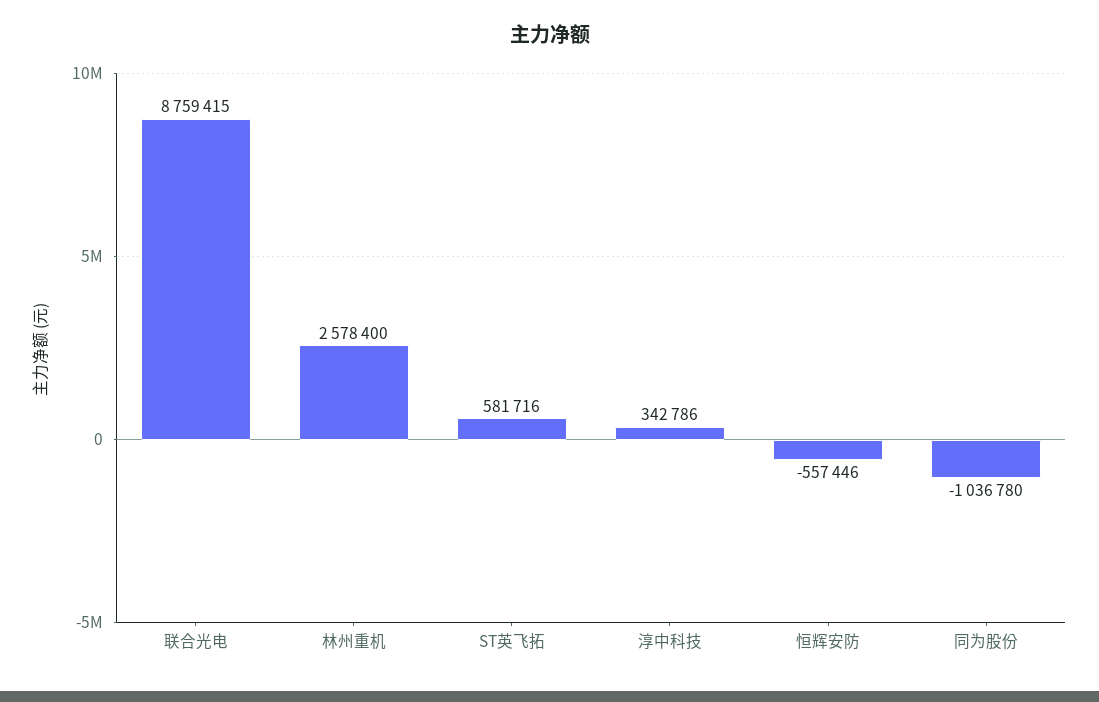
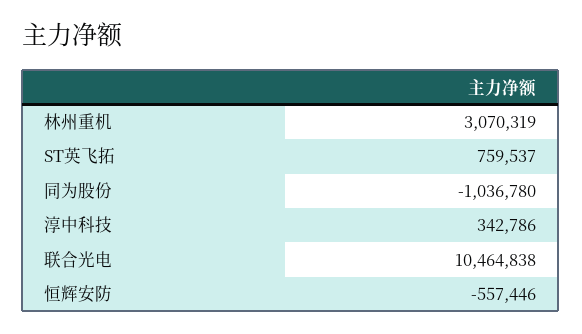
联合光电: 8759415 -> 10464838
林州重机: 2578400 -> 3070319
ST英飞拓: 581716 -> 759537

